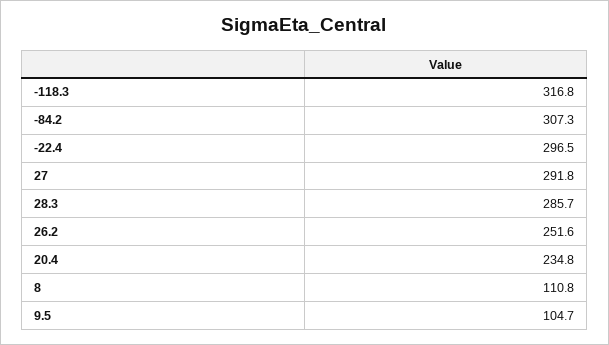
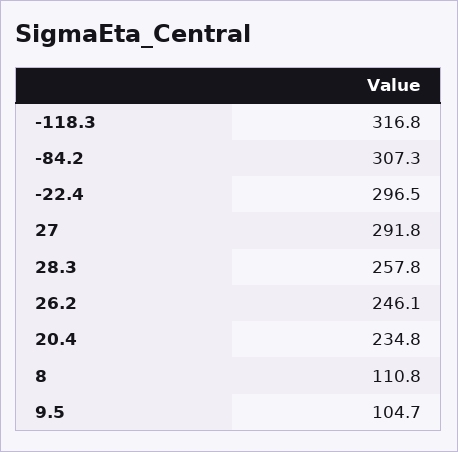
28.3: 285.7 -> 257.8
26.2: 251.6 -> 246.1

